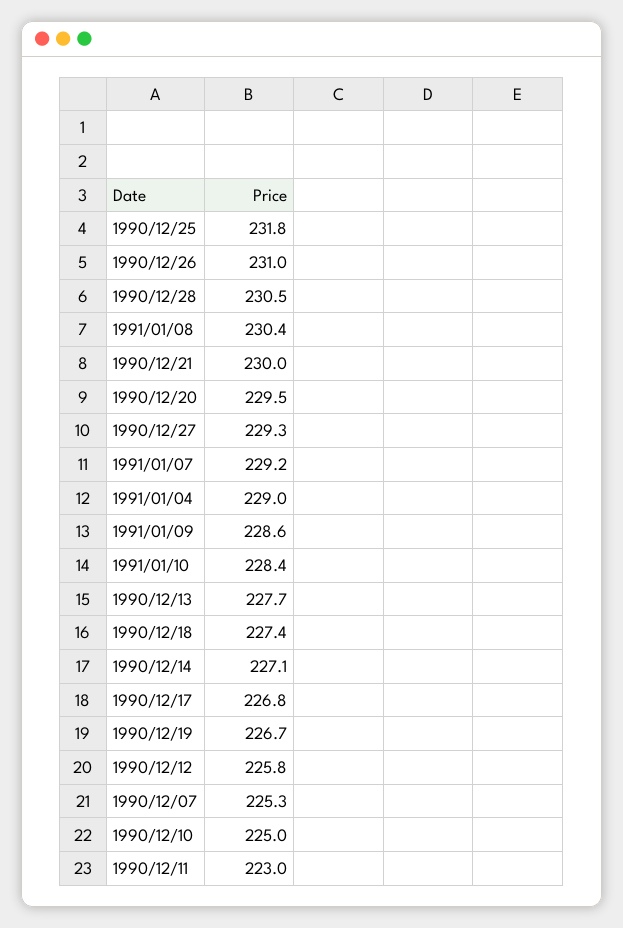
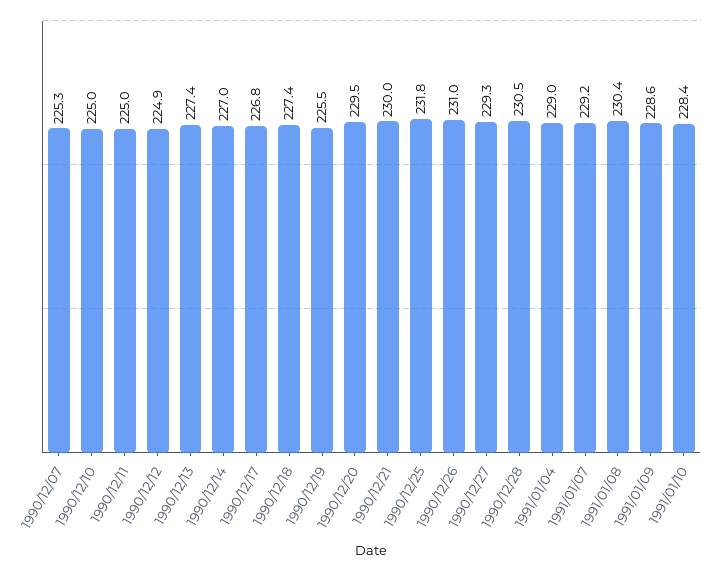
1990/12/13: 227.7 -> 227.4
1990/12/14: 227.1 -> 227
1990/12/19: 226.7 -> 225.5
1990/12/12: 225.8 -> 224.9
1990/12/11: 223 -> 225

